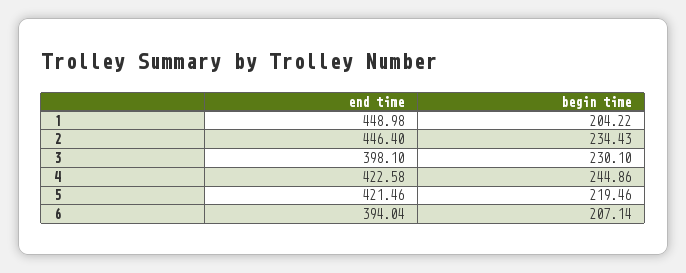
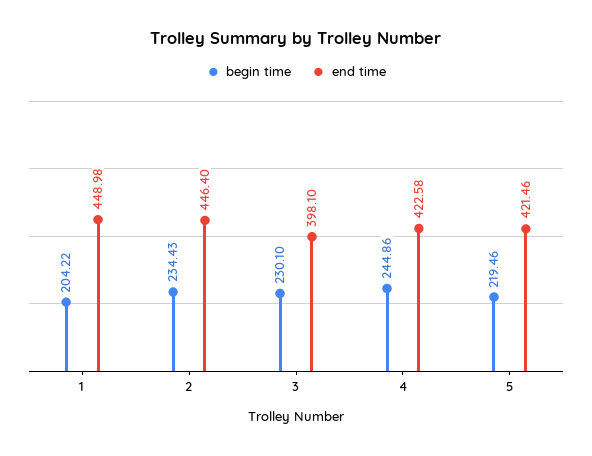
end time, 6: 394.04 -> none
begin time, 6: 207.14 -> none

